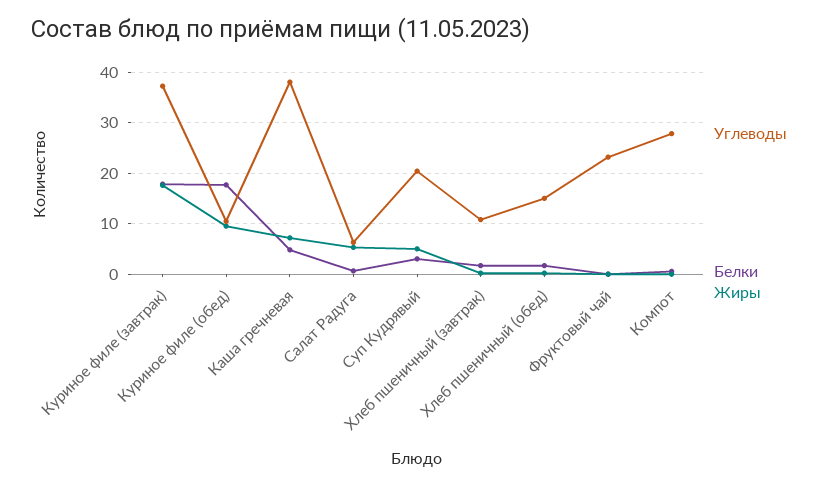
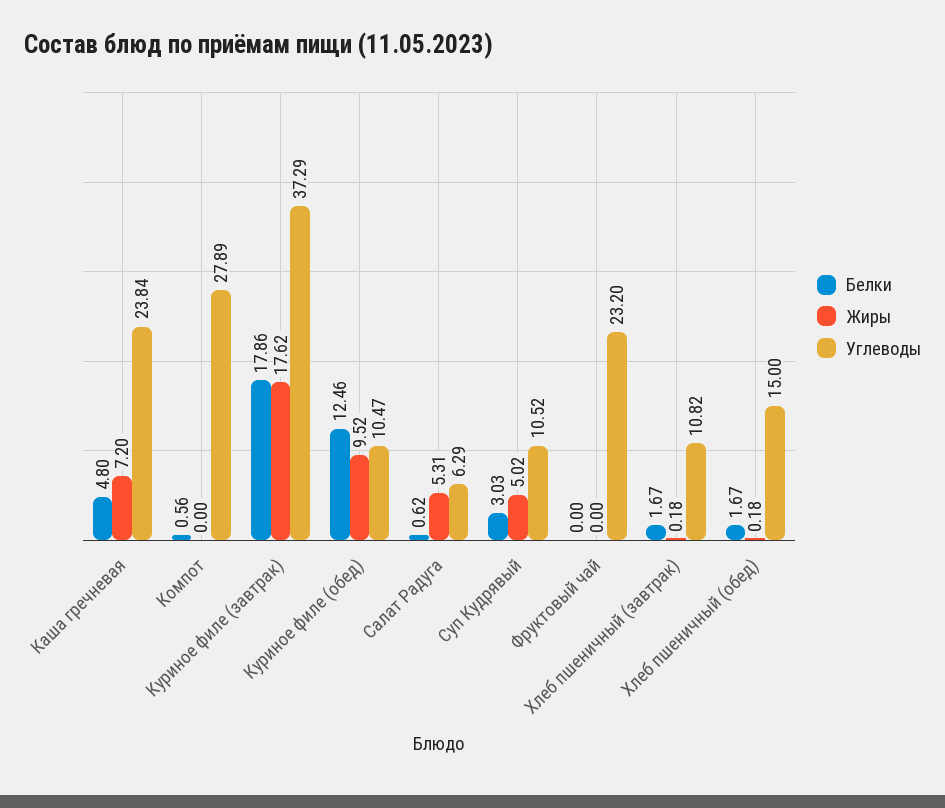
Белки, Куриное филе (обед): 18 -> 12.46
Углеводы, Каша гречневая: 38 -> 23.84
Углеводы, Суп Кудрявый: 20 -> 10.52

